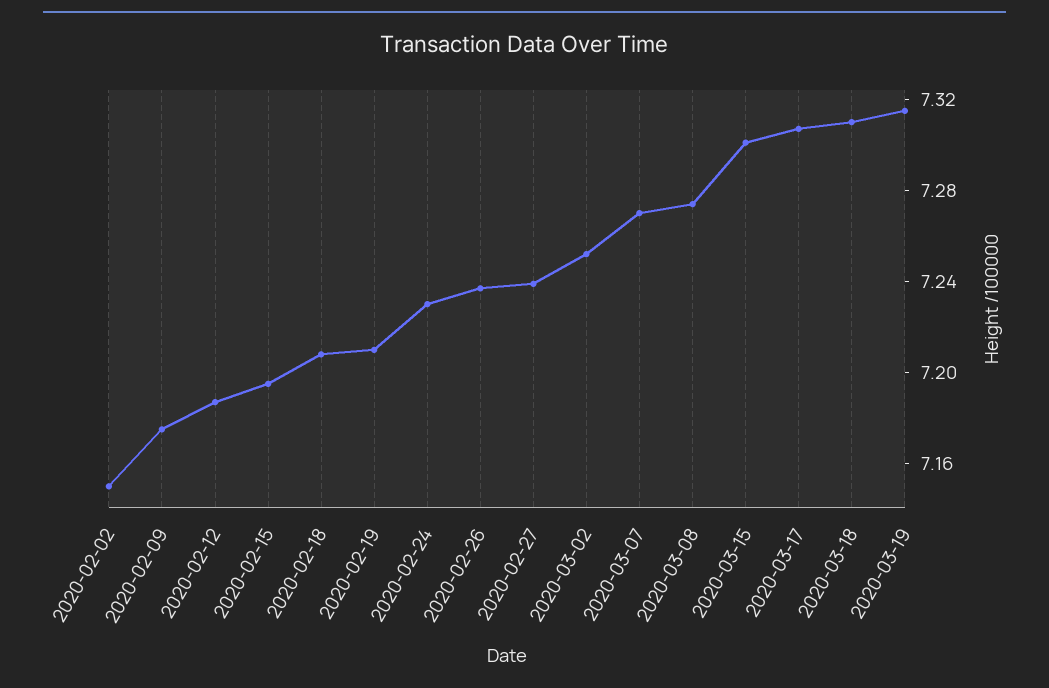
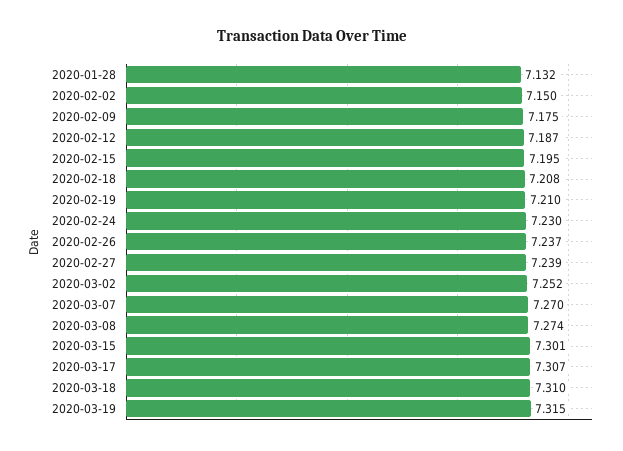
2020-01-28: none -> 7.132

